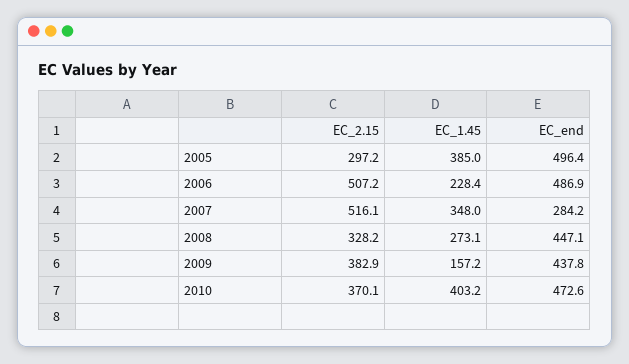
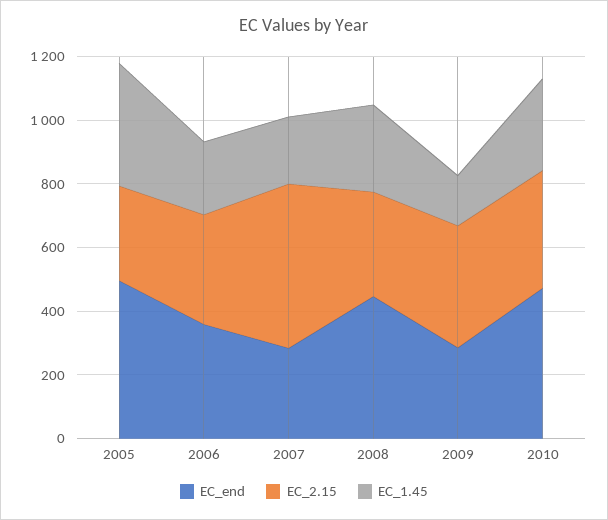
EC_2.15, 2006: 507.2 -> 350
EC_end, 2006: 486.9 -> 350
EC_1.45, 2007: 348 -> 200
EC_end, 2009: 437.8 -> 300
EC_1.45, 2010: 403.2 -> 300

